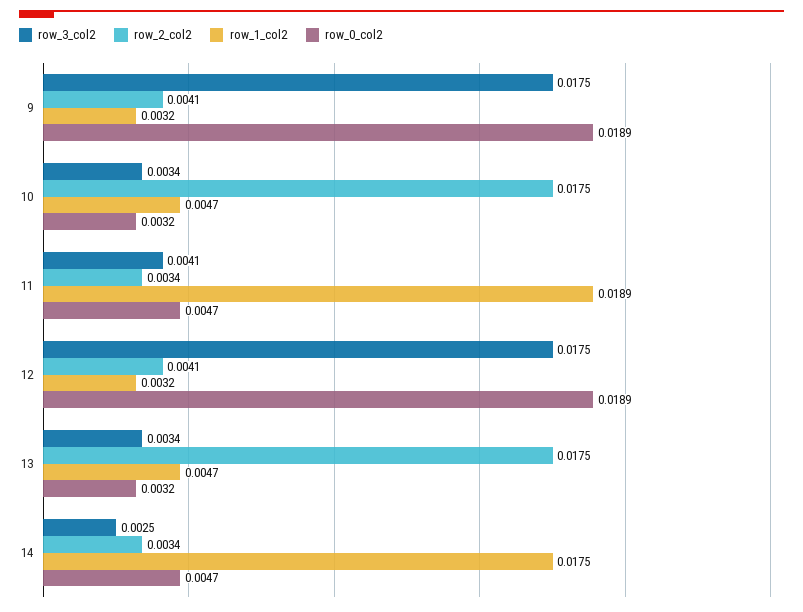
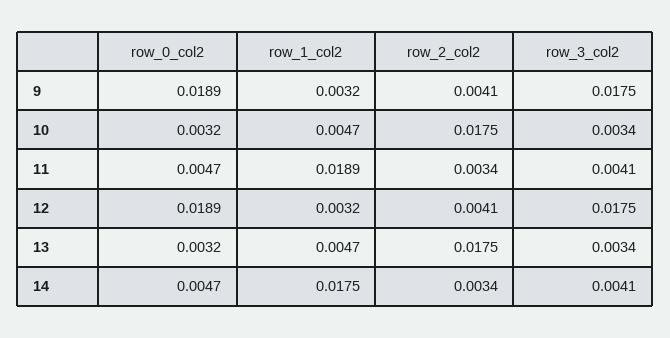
row_3_col2, 14: 0.0025 -> 0.0041

